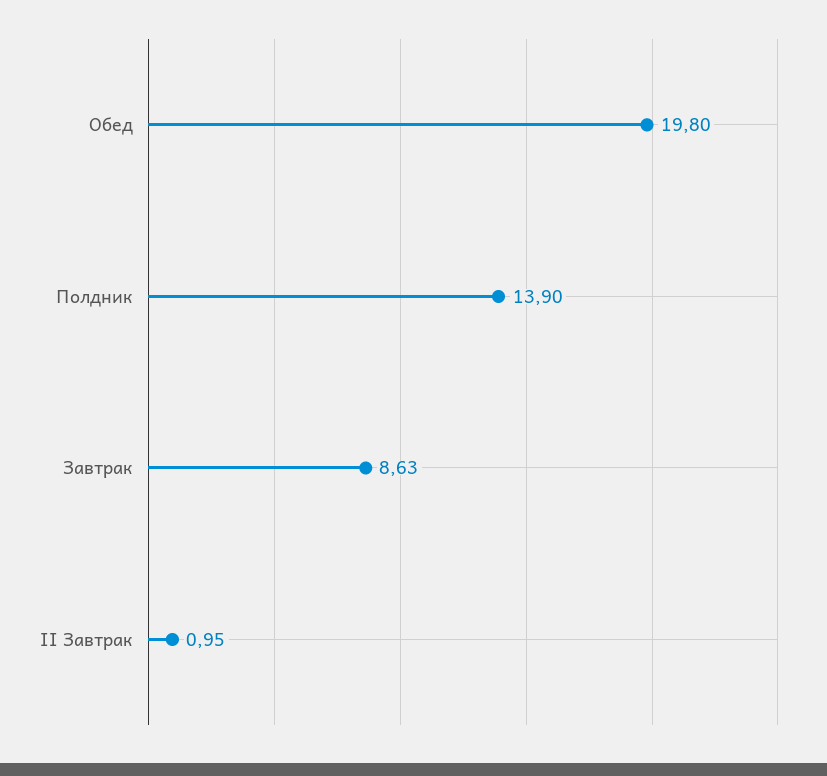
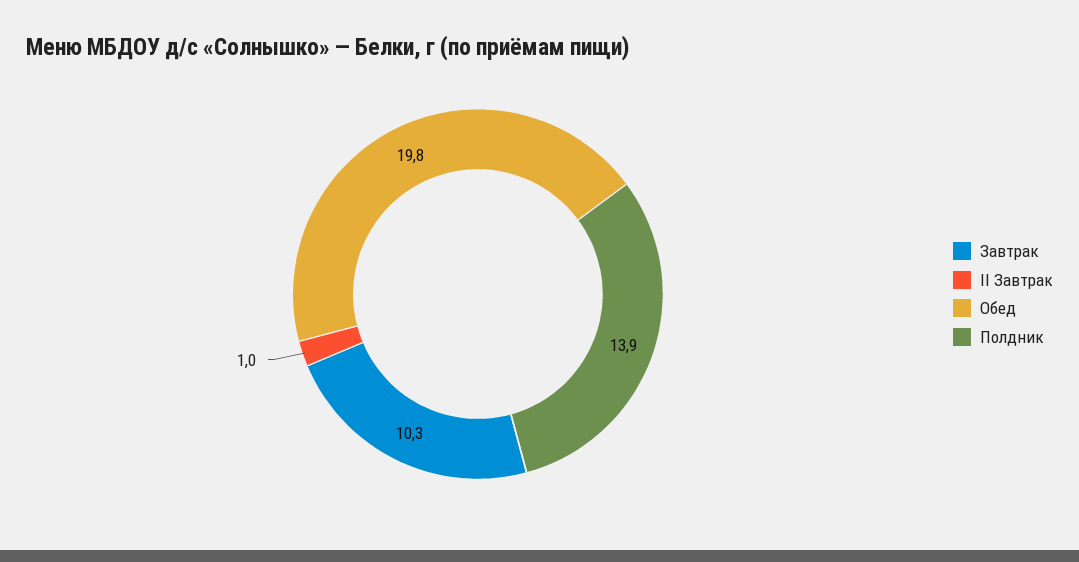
Завтрак: 8.63 -> 10.3

